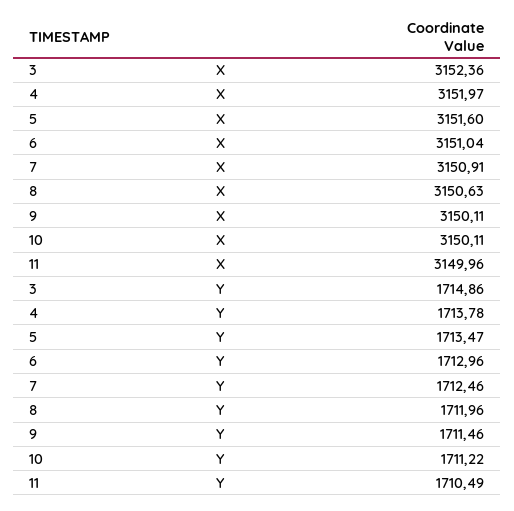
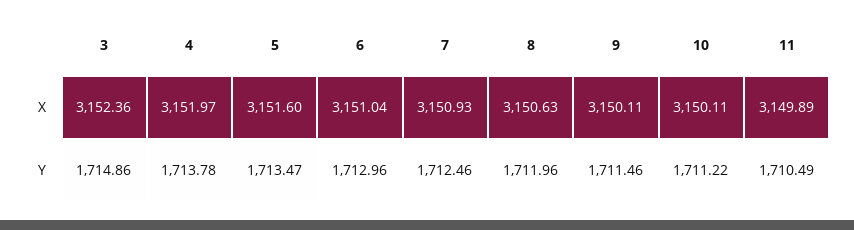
7, X: 3150.91 -> 3150.93
11, X: 3149.96 -> 3149.89

